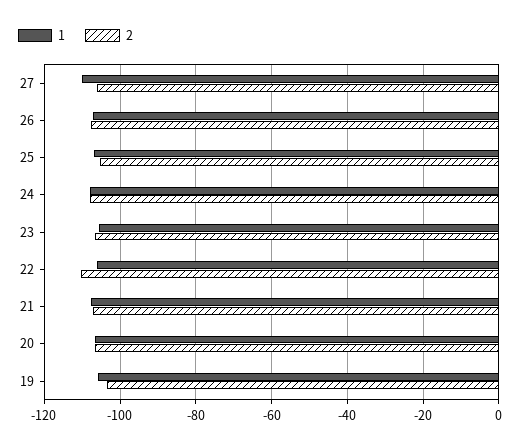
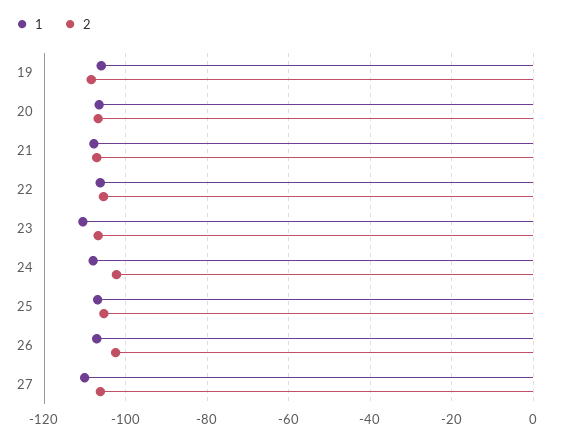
2, 26: -108 -> -102
2, 24: -108 -> -102
1, 23: -106 -> -110
2, 22: -110 -> -106
2, 19: -104 -> -108

